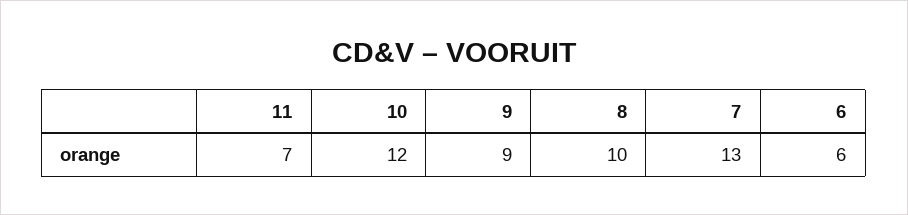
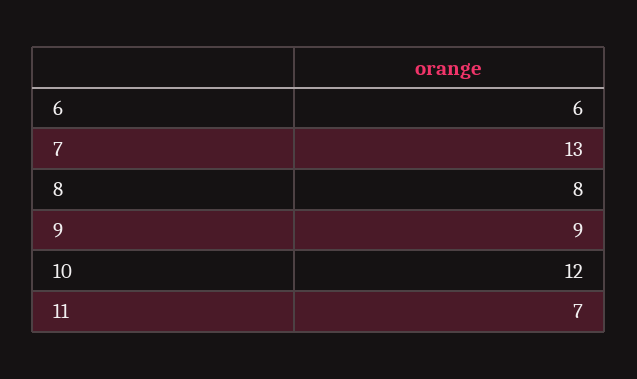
8: 10 -> 8

